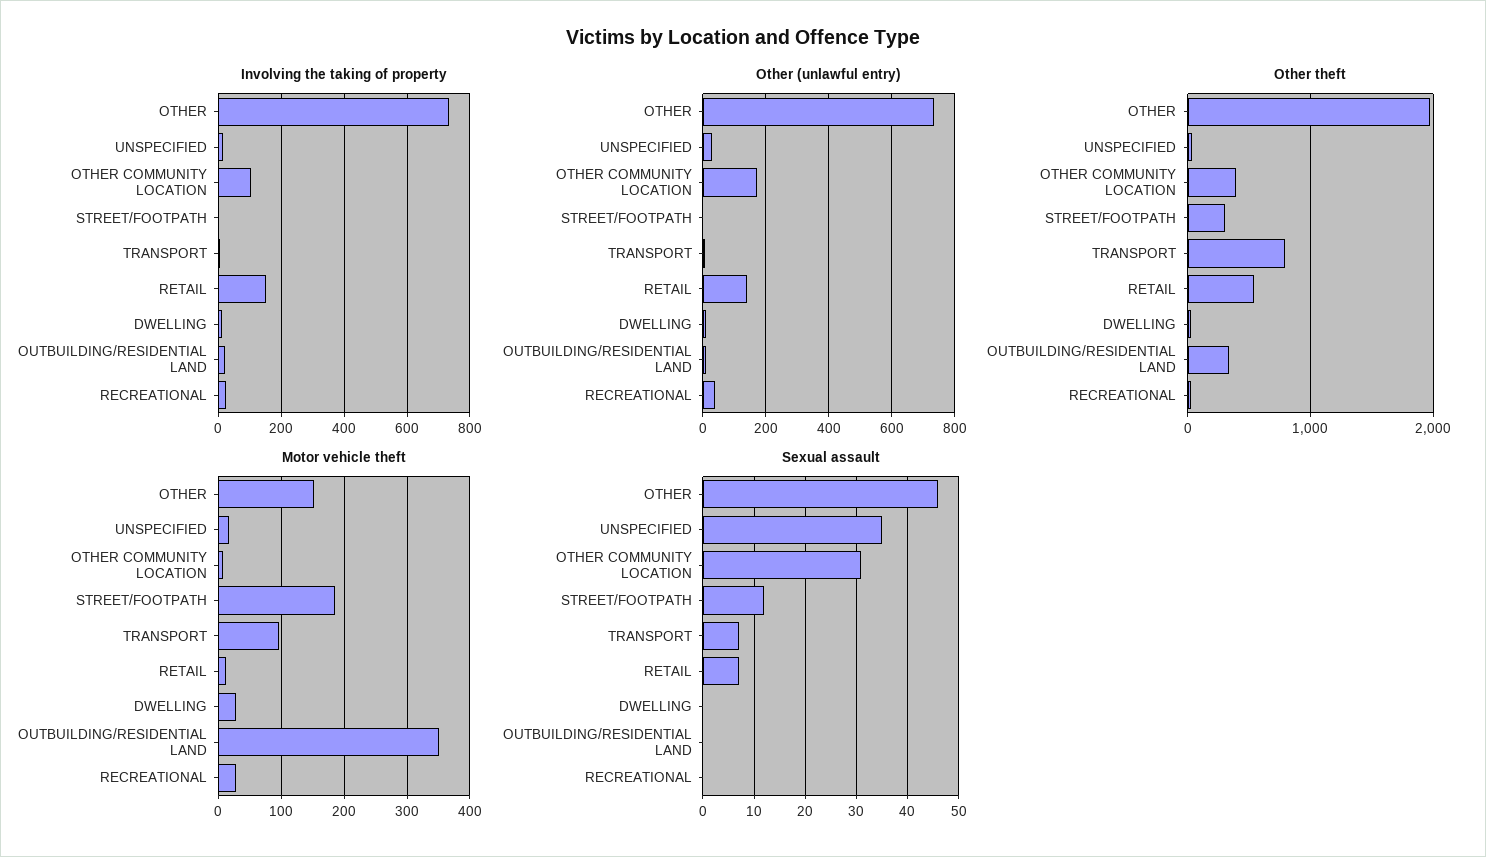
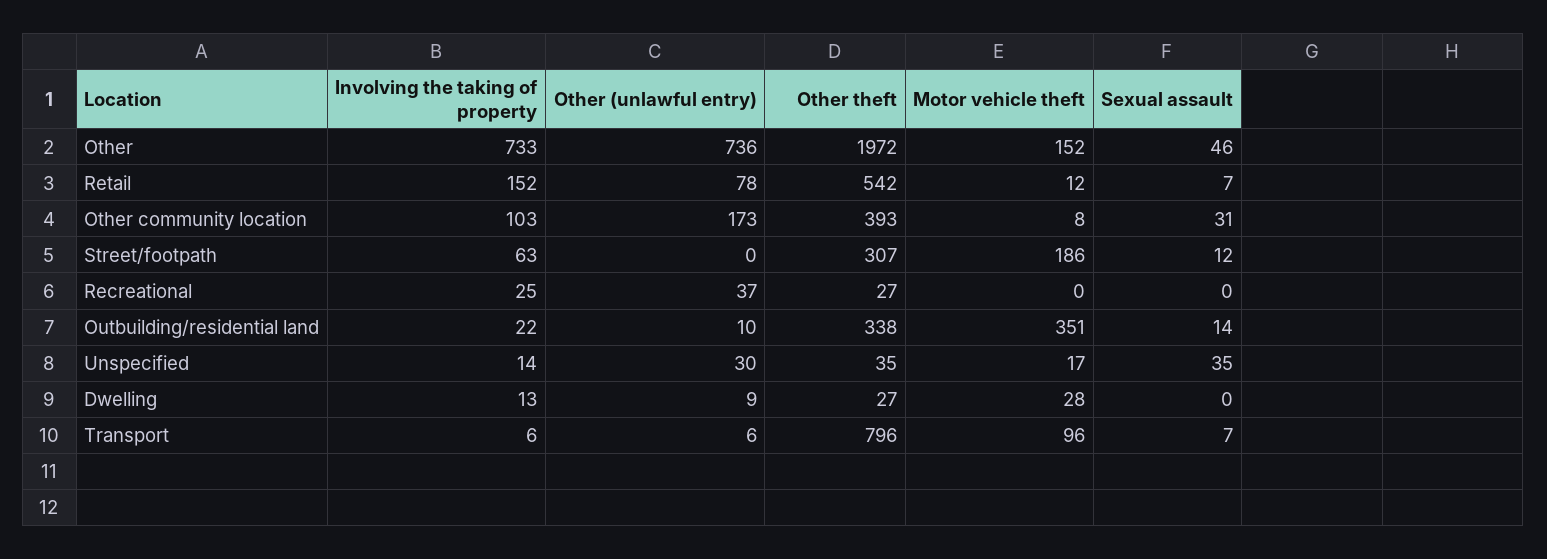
Involving the taking of property, STREET/FOOTPATH: 0 -> 63
Other (unlawful entry), RETAIL: 140 -> 78
Motor vehicle theft, RECREATIONAL: 30 -> 0
Sexual assault, OUTBUILDING/RESIDENTIAL LAND: 0 -> 14

